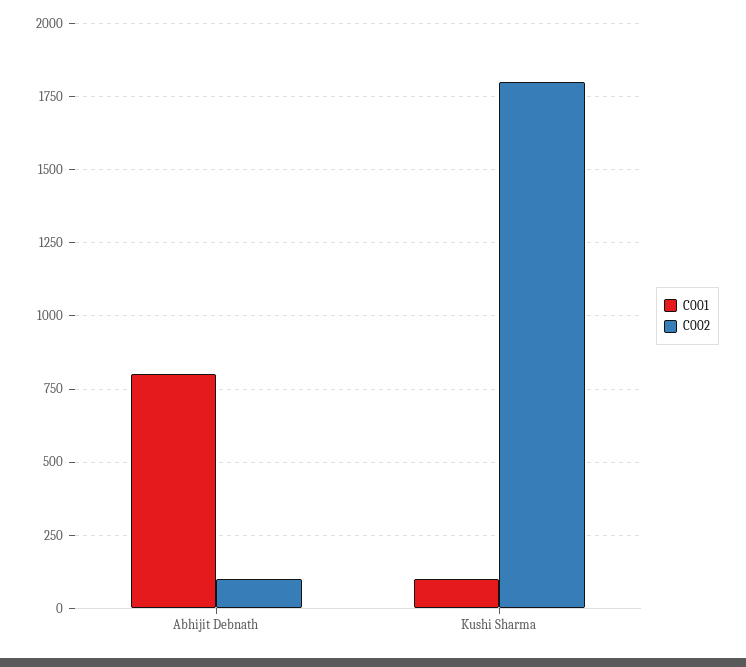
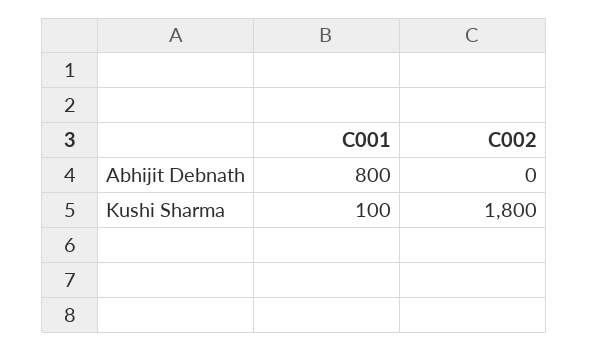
C002, Abhijit Debnath: 100 -> 0

